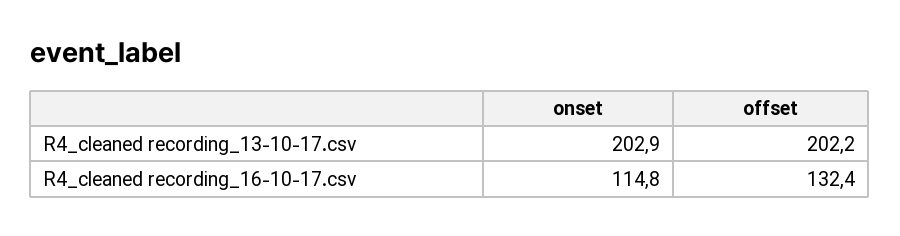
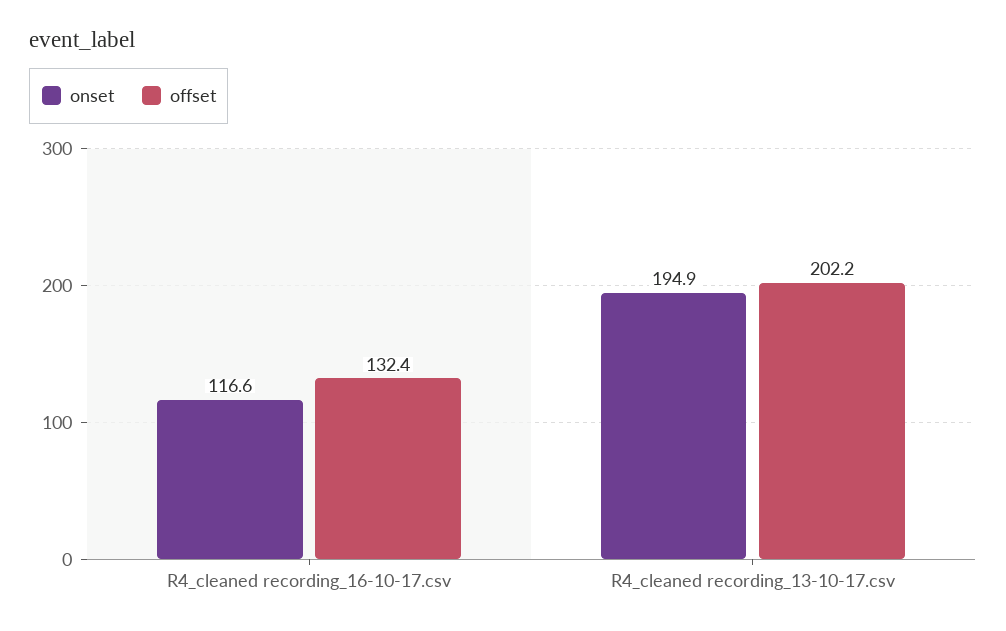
onset, R4_cleaned recording_13-10-17.csv: 202.9 -> 194.9
onset, R4_cleaned recording_16-10-17.csv: 114.8 -> 116.6

